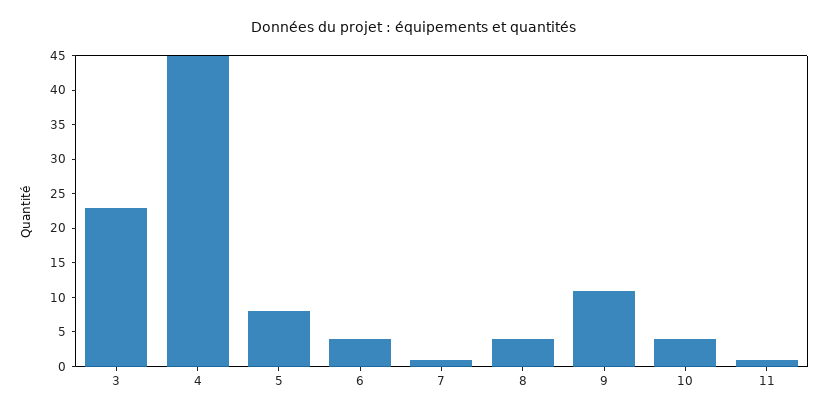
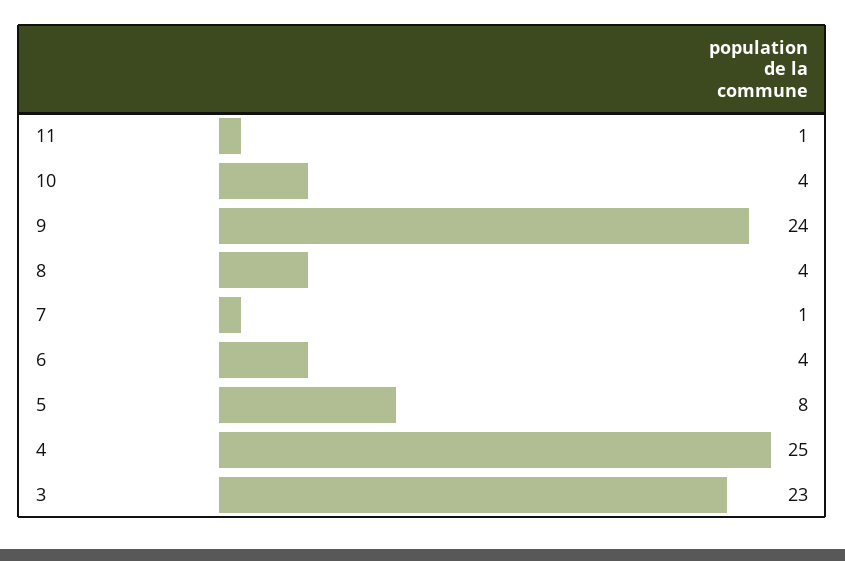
4: 45 -> 25
9: 10 -> 24

